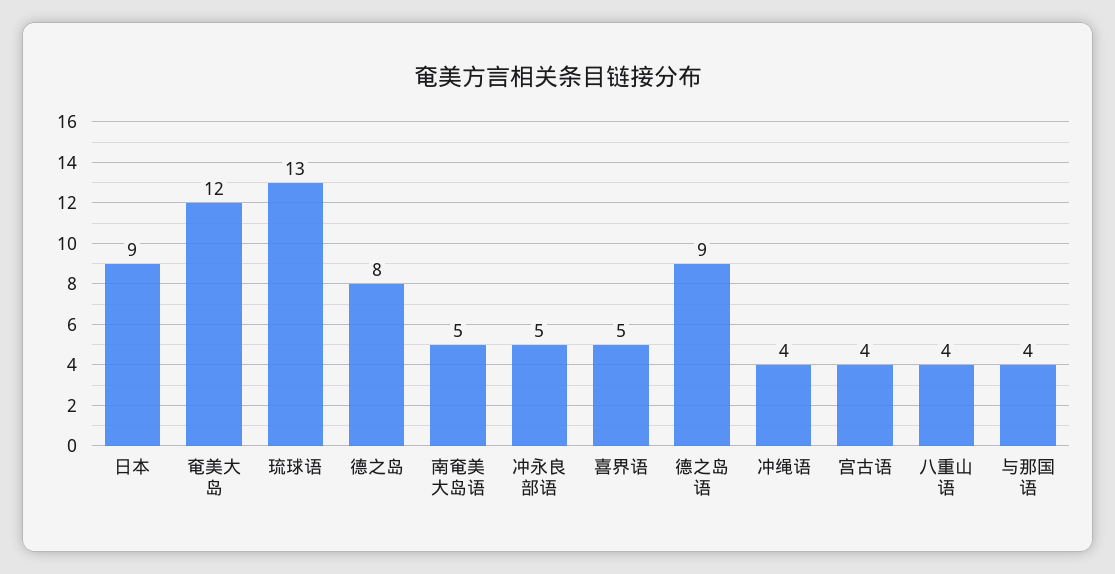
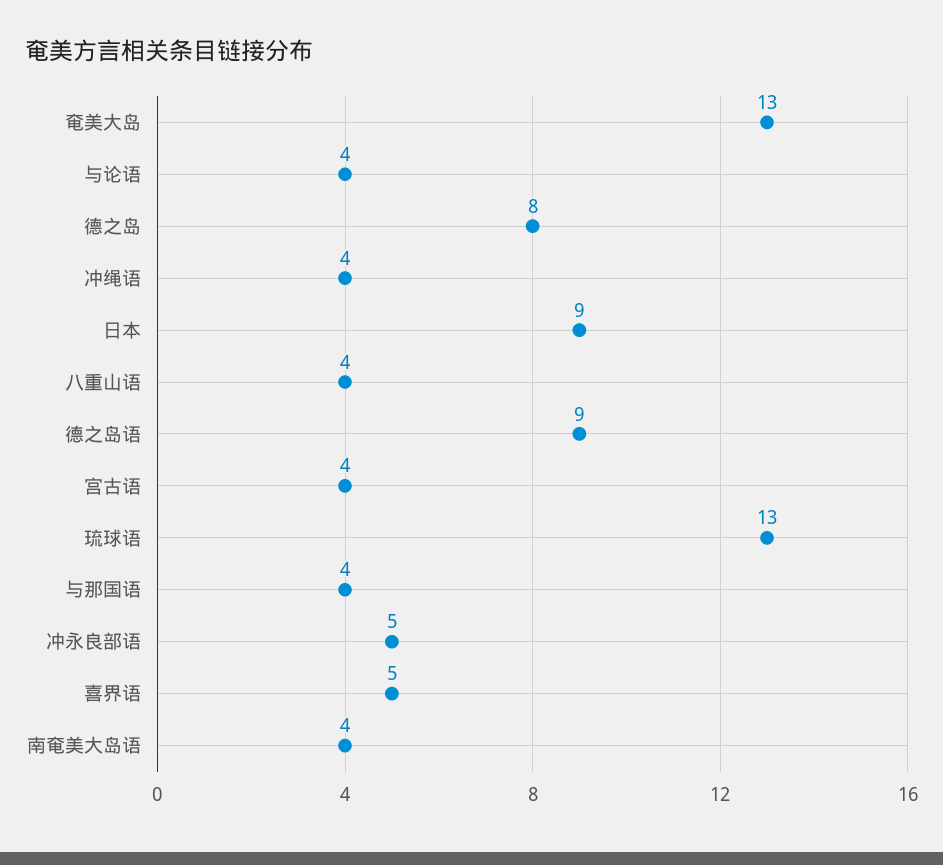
奄美大岛: 12 -> 13
南奄美大岛语: 5 -> 4
与论语: none -> 4

